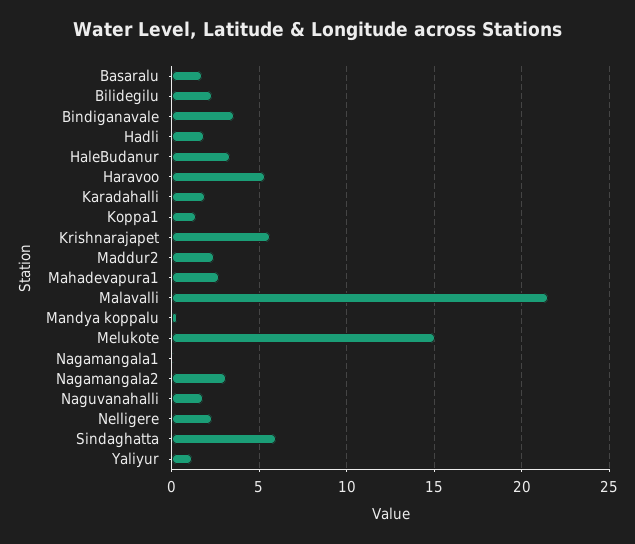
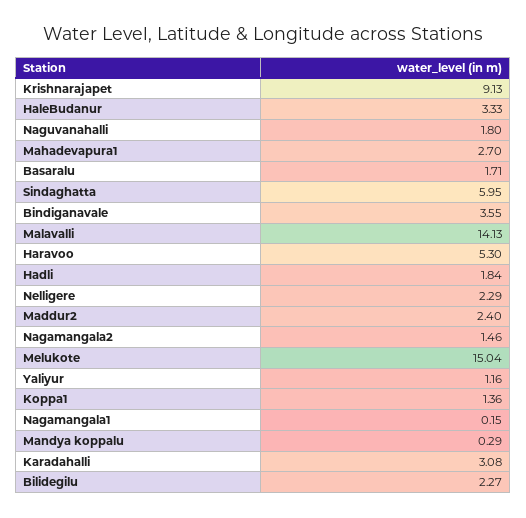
Karadahalli: 2 -> 3.08
Krishnarajapet: 5.5 -> 9.13
Malavalli: 21.5 -> 14.13
Nagamangala2: 3 -> 1.46

